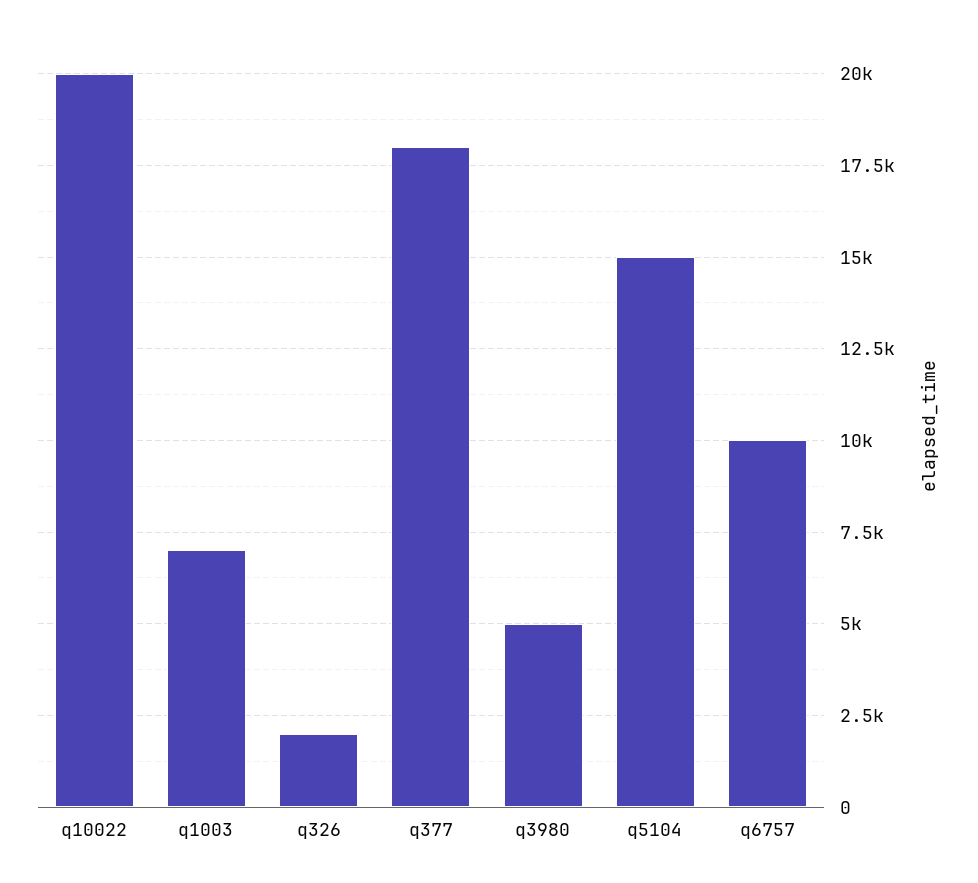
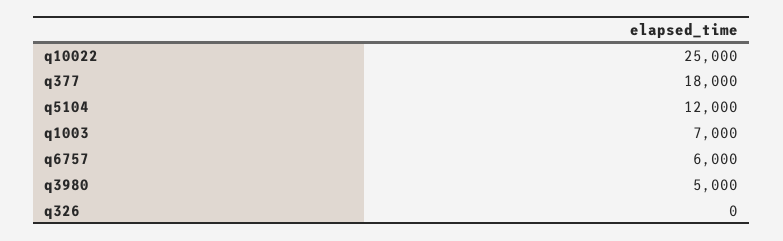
q10022: 20000 -> 25000
q326: 2000 -> 0
q5104: 15000 -> 12000
q6757: 10000 -> 6000

